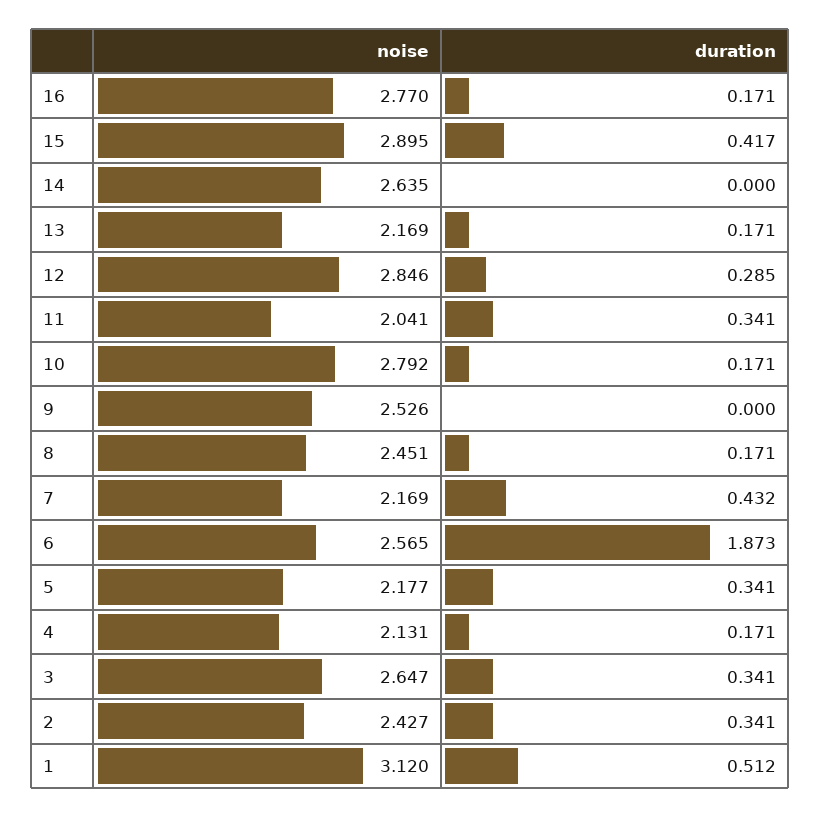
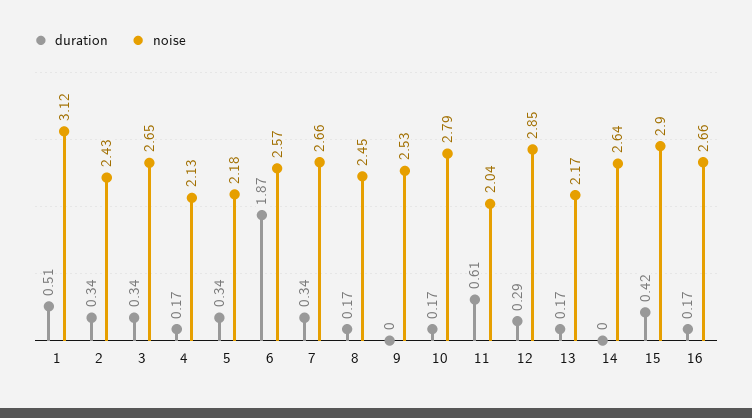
noise, 16: 2.77 -> 2.66
duration, 11: 0.341 -> 0.61
noise, 7: 2.169 -> 2.66
duration, 7: 0.432 -> 0.34

